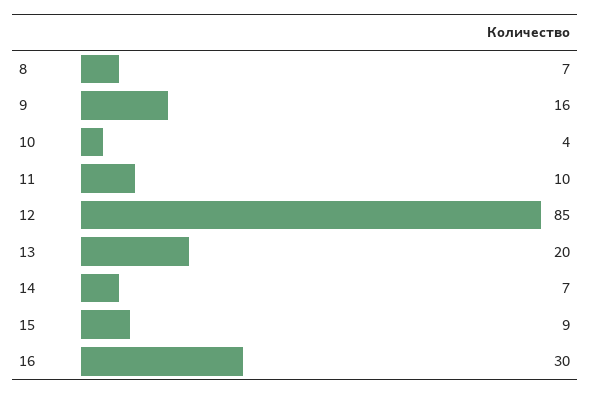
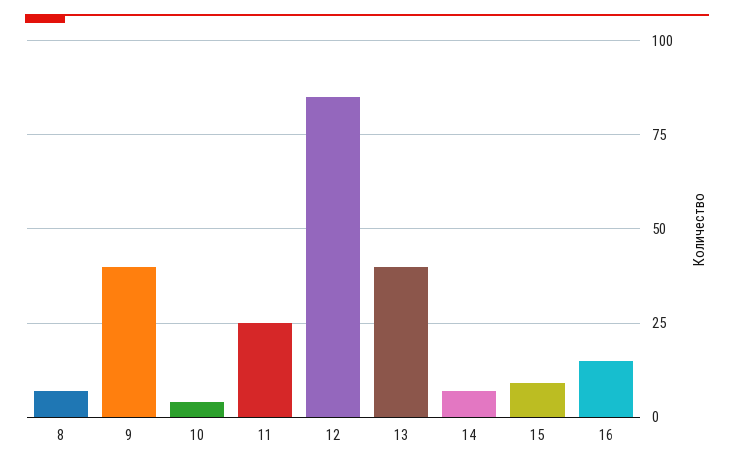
9: 16 -> 40
11: 10 -> 25
13: 20 -> 40
16: 30 -> 15

